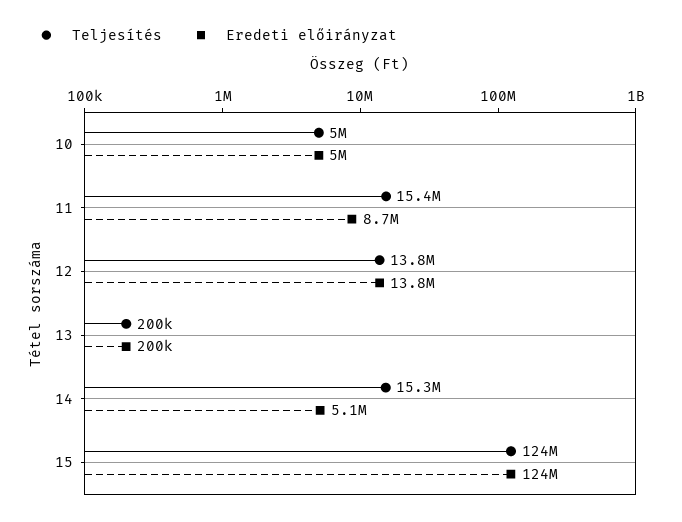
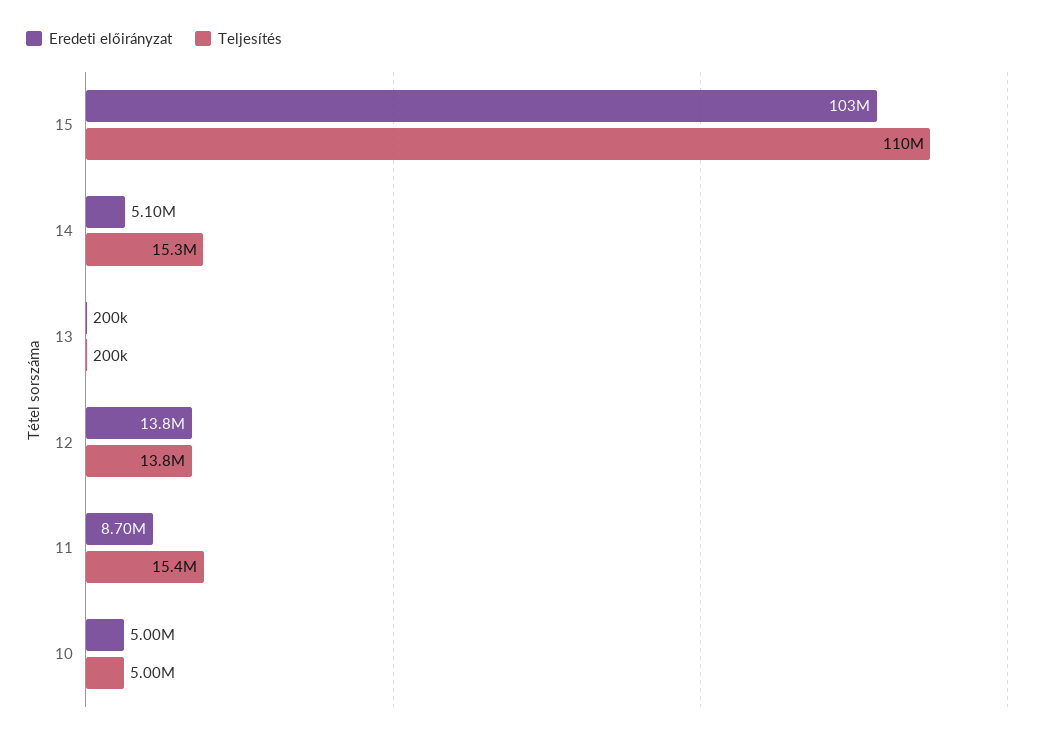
Teljesítés, 15: 124000000 -> 110000000
Eredeti előirányzat, 15: 124000000 -> 103000000

